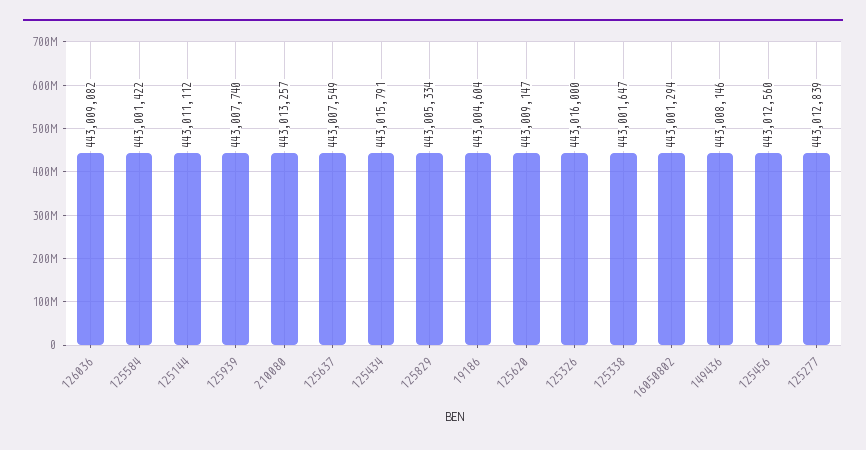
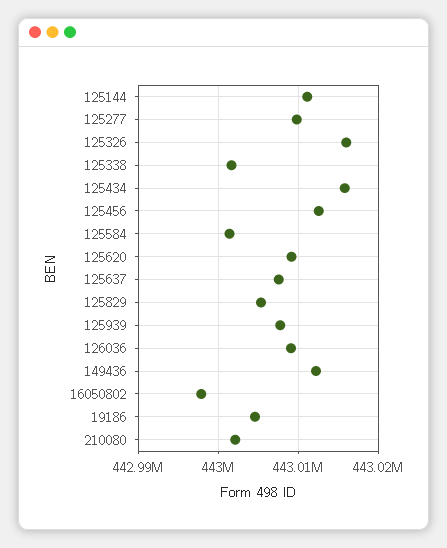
210080: 443013257 -> 443002000
16050802: 443001294 -> 442998000
149436: 443008146 -> 443012000
125277: 443012839 -> 443010000

